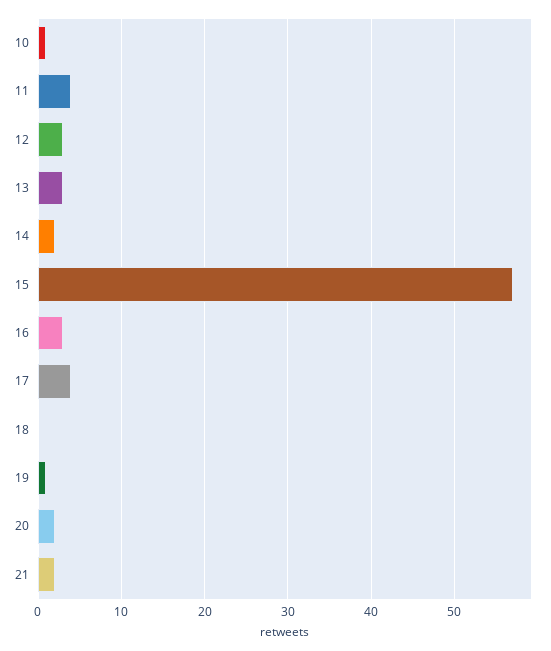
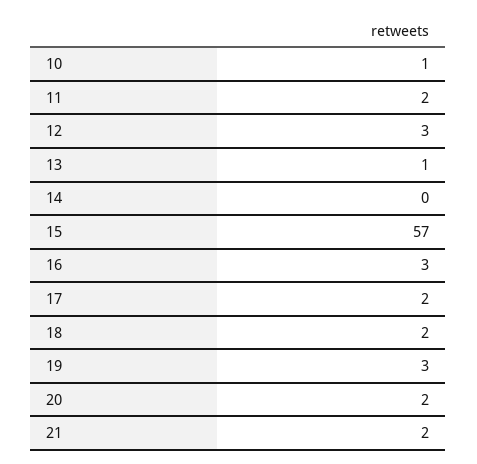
11: 4 -> 2
13: 3 -> 1
14: 2 -> 0
17: 4 -> 2
18: 0 -> 2
19: 1 -> 3

